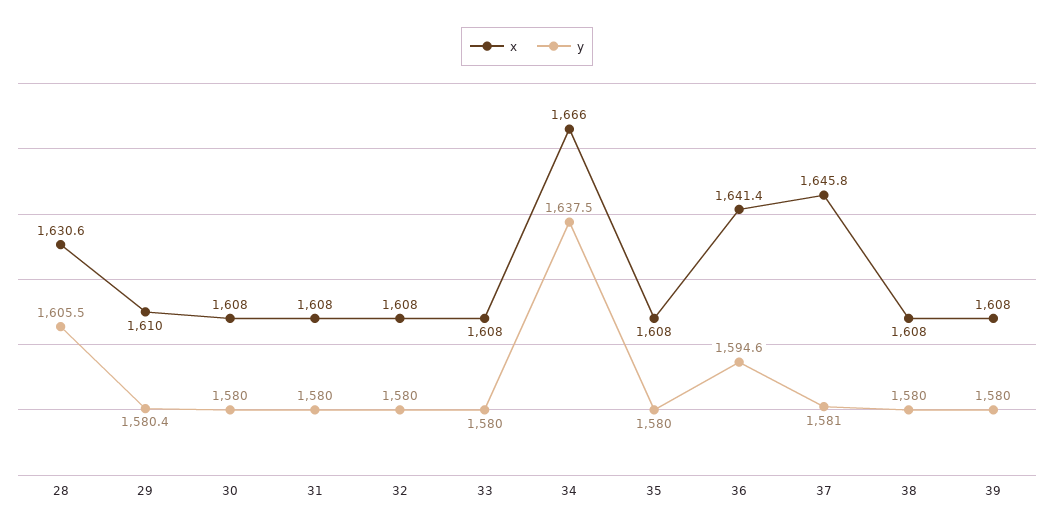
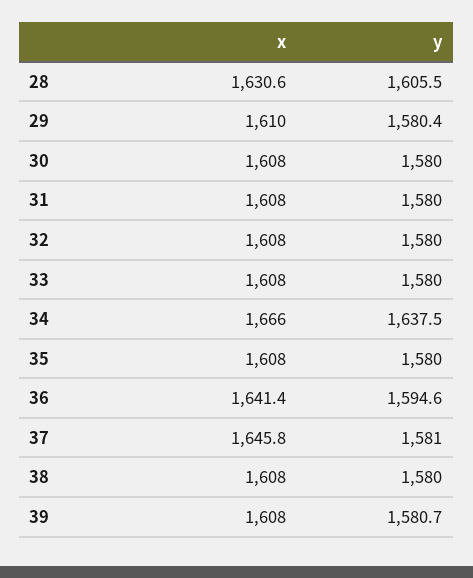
y, 39: 1580 -> 1580.7

